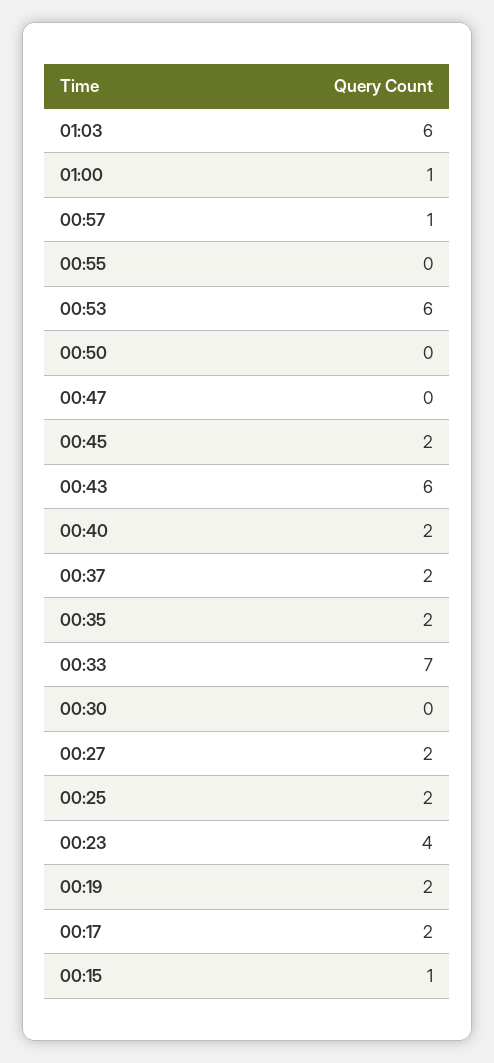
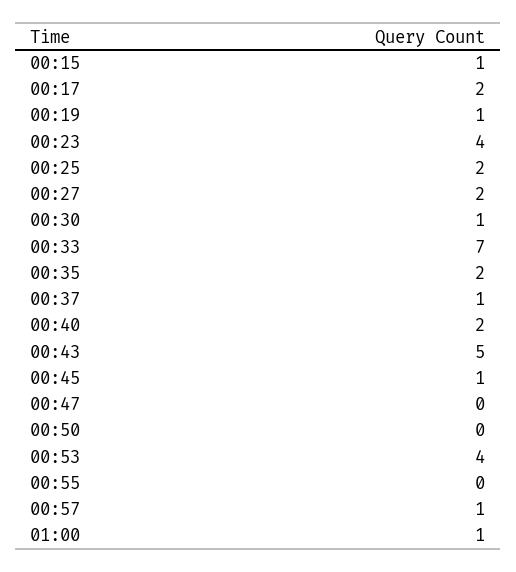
01:03: 6 -> none
00:53: 6 -> 4
00:45: 2 -> 1
00:43: 6 -> 5
00:37: 2 -> 1
00:30: 0 -> 1
00:19: 2 -> 1

